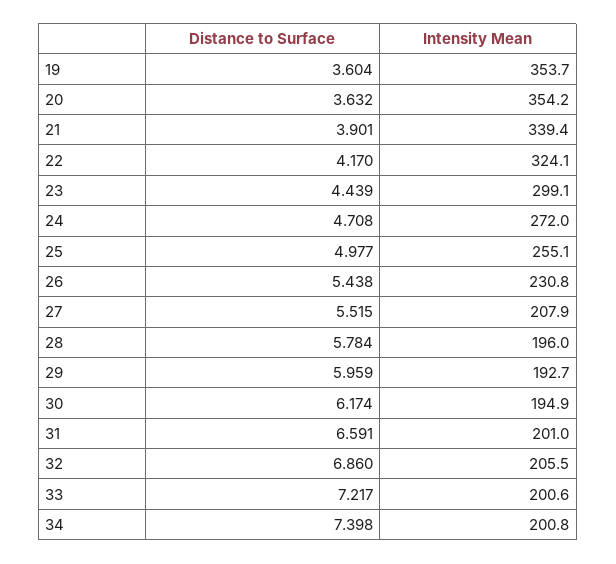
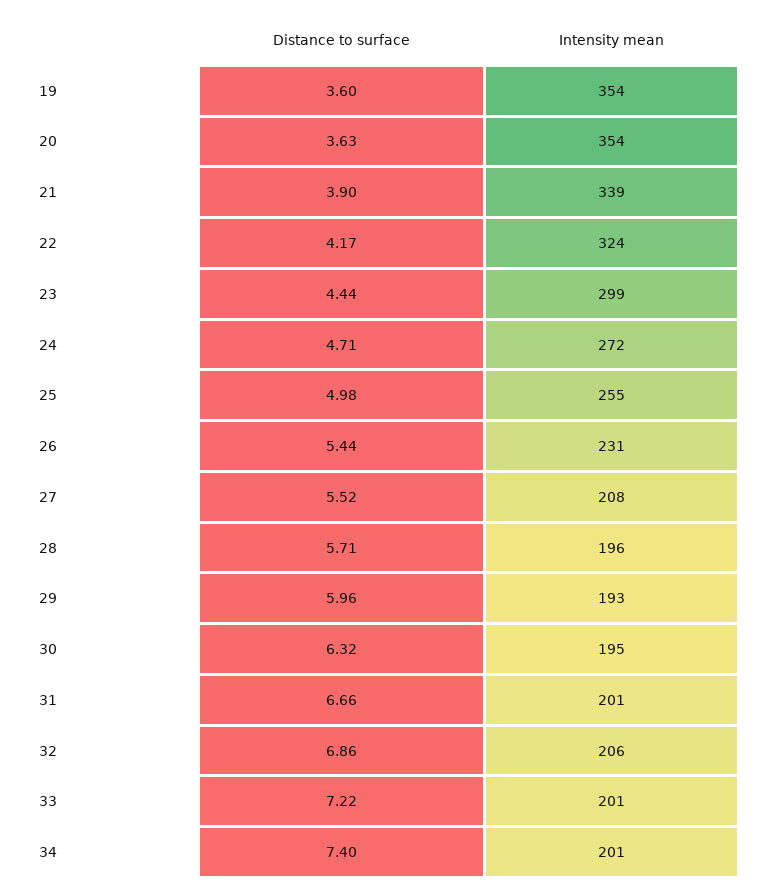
Distance to Surface, 28: 5.784 -> 5.71
Distance to Surface, 30: 6.174 -> 6.32
Distance to Surface, 31: 6.591 -> 6.66

